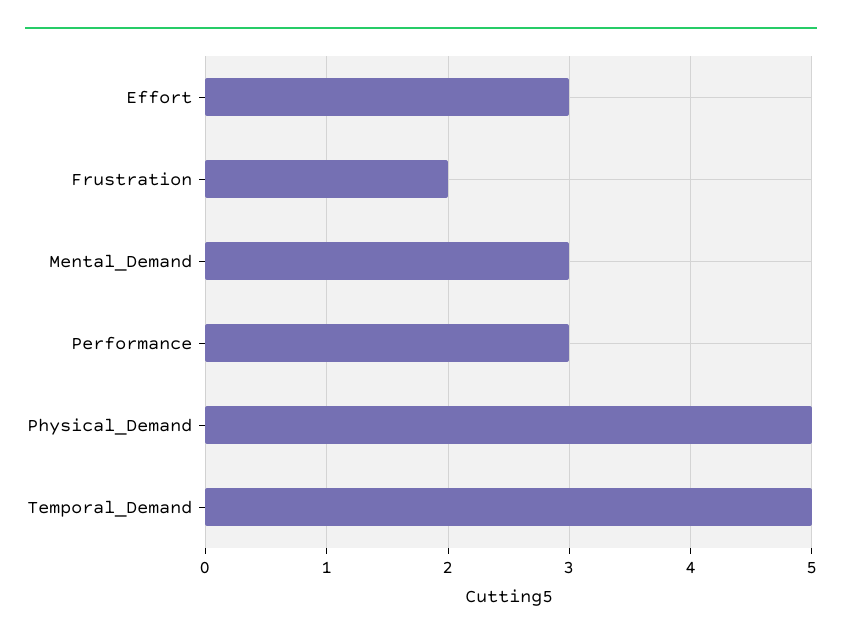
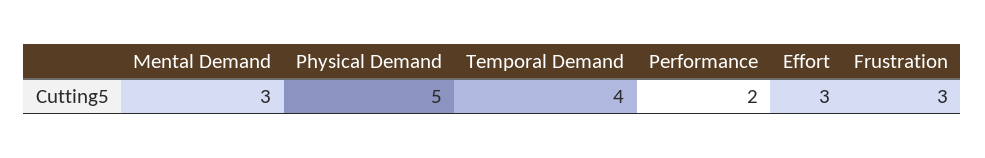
Frustration: 2 -> 3
Performance: 3 -> 2
Temporal_Demand: 5 -> 4

